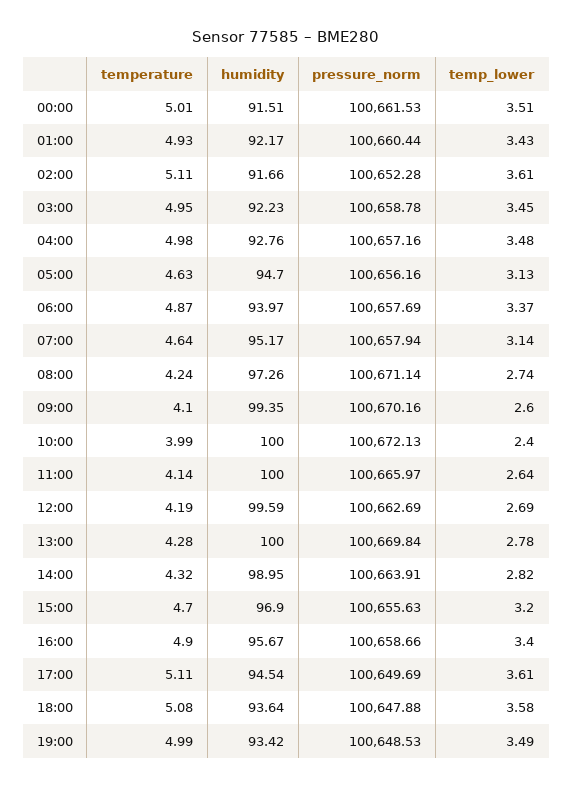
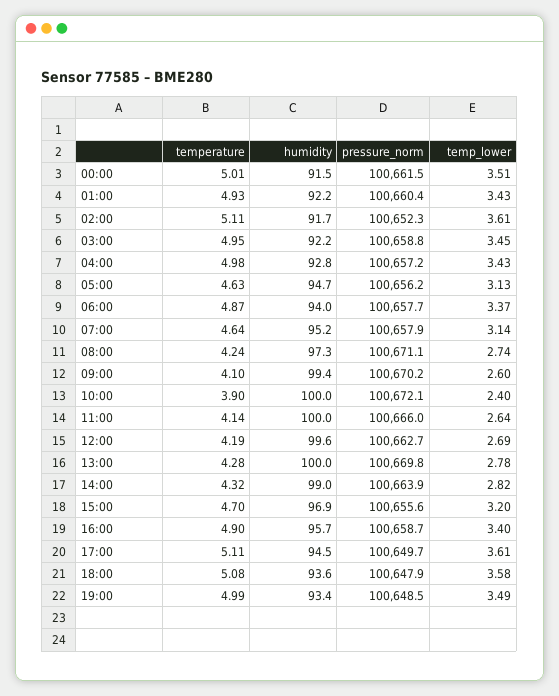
temp_lower, 04:00: 3.48 -> 3.43
temperature, 10:00: 3.99 -> 3.9

